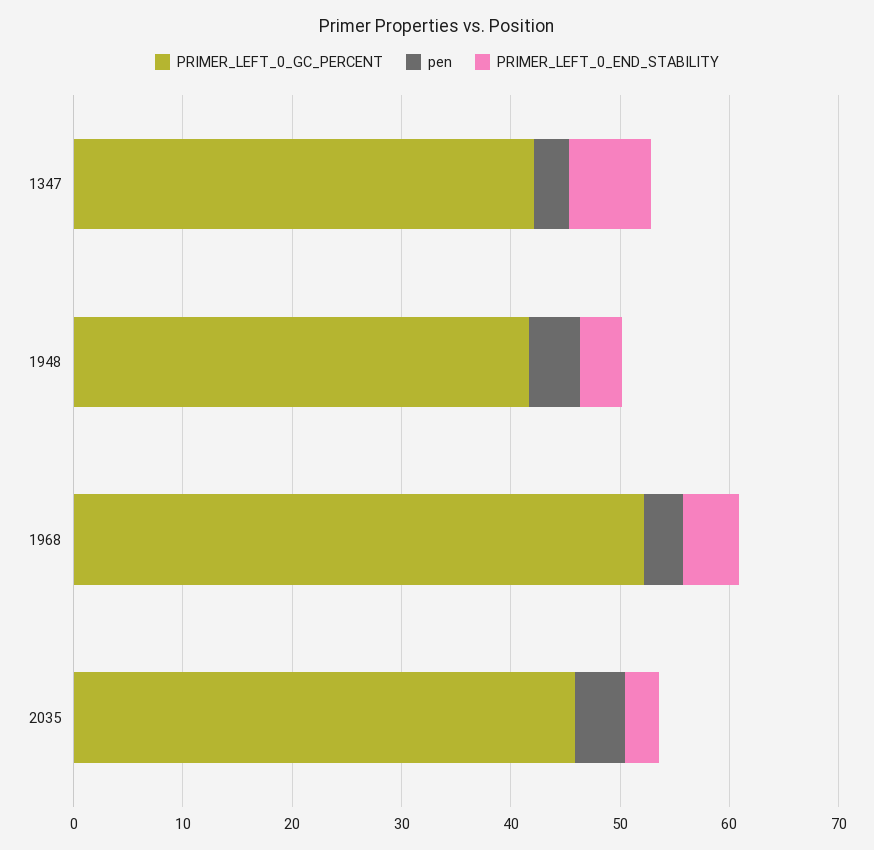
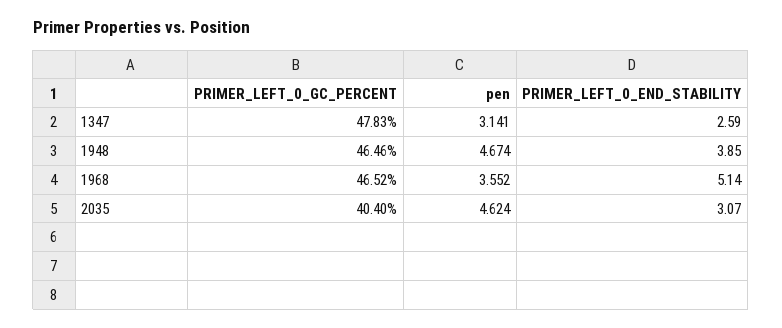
PRIMER_LEFT_0_GC_PERCENT, 1347: 42 -> 47.83
PRIMER_LEFT_0_END_STABILITY, 1347: 8 -> 2.59
PRIMER_LEFT_0_GC_PERCENT, 1948: 42 -> 46.46
PRIMER_LEFT_0_GC_PERCENT, 1968: 52 -> 46.52
PRIMER_LEFT_0_GC_PERCENT, 2035: 46 -> 40.4

